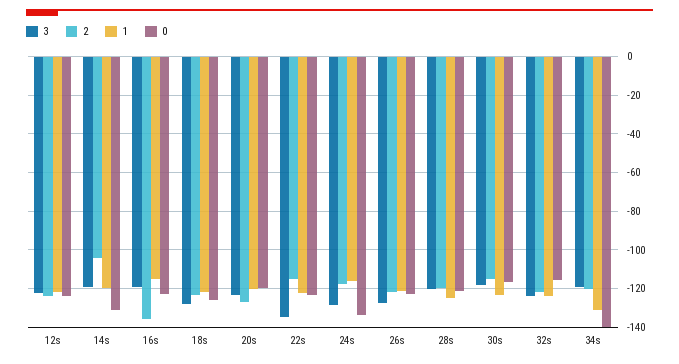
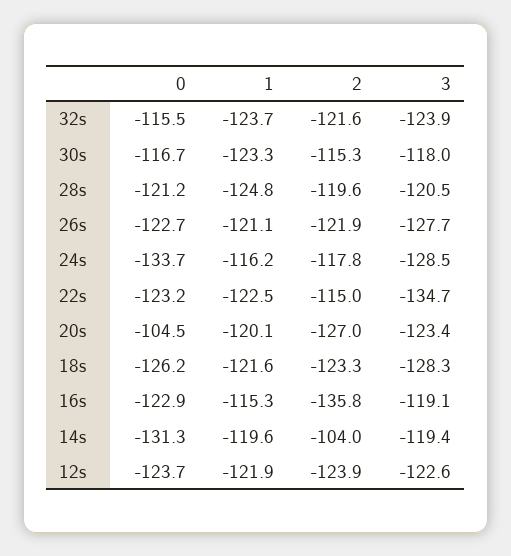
0, 20s: -120 -> -104.5
3, 34s: -120 -> none
2, 34s: -120 -> none
1, 34s: -130 -> none
0, 34s: -140 -> none

